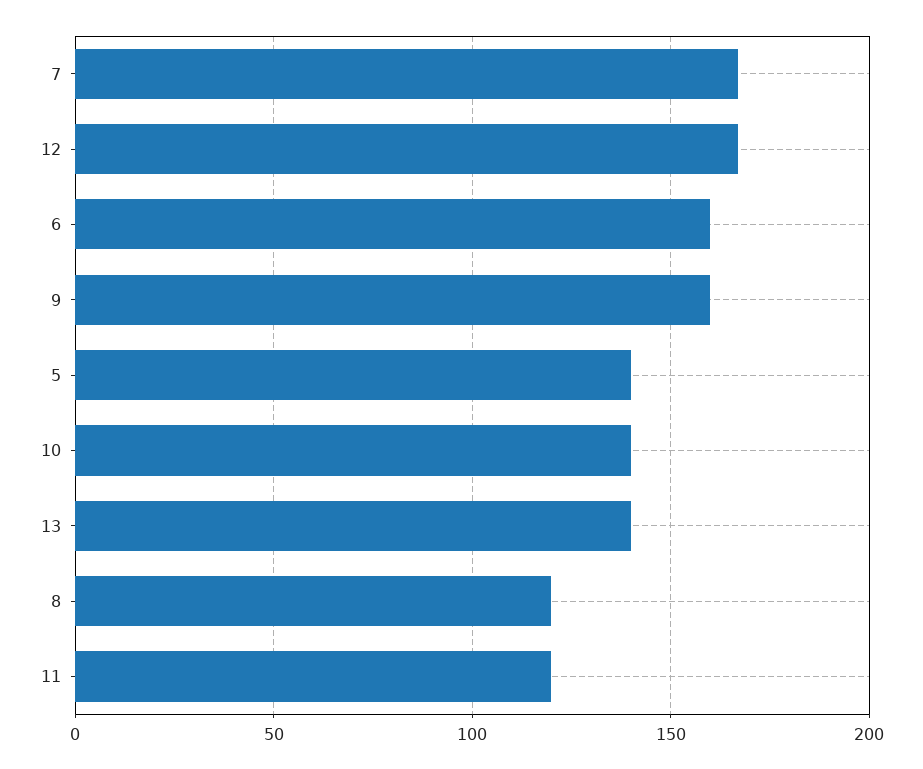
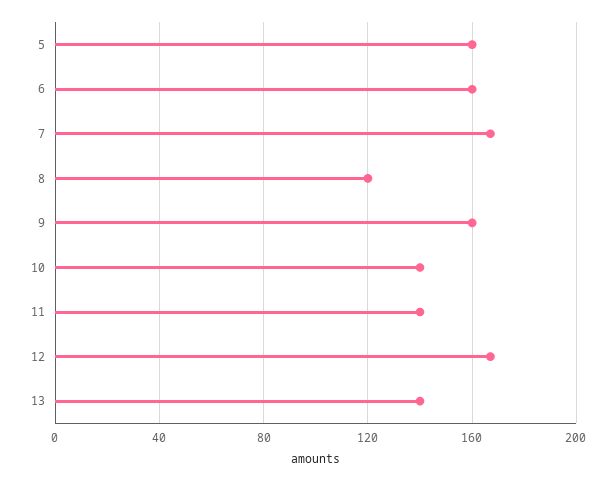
5: 140 -> 160
11: 120 -> 140

